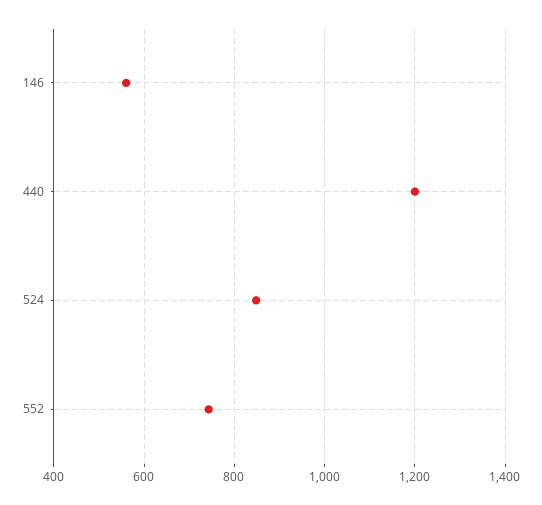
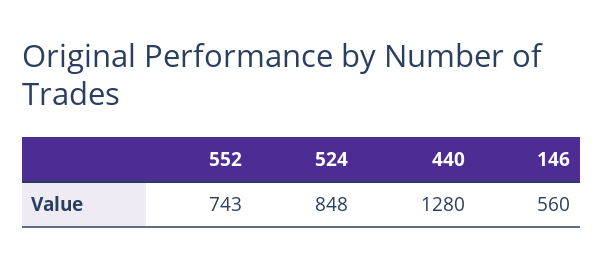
440: 1200 -> 1280

